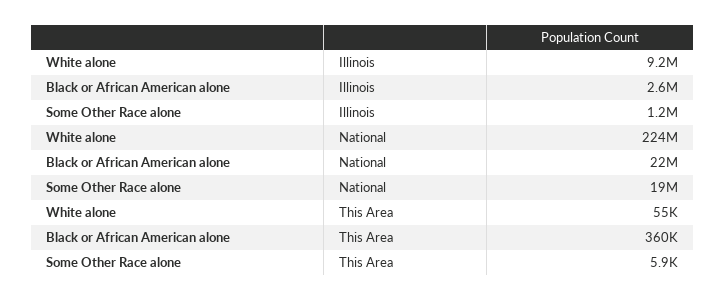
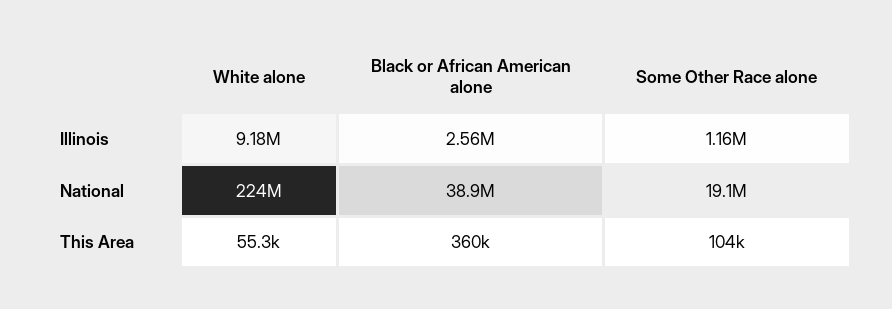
Black or African American alone, National: 22000000 -> 38900000
Some Other Race alone, This Area: 5900 -> 104000

